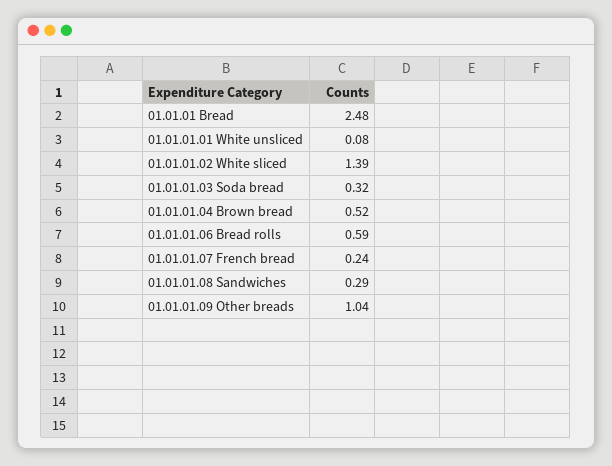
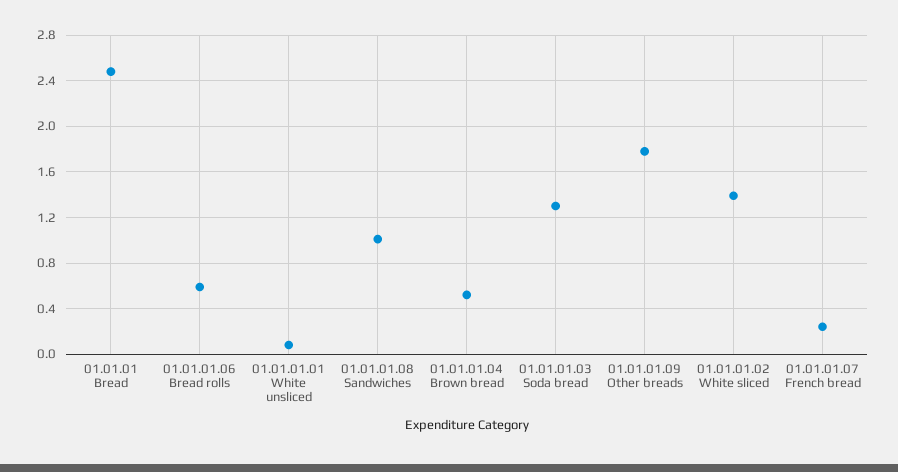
01.01.01.03 Soda bread: 0.32 -> 1.3
01.01.01.08 Sandwiches: 0.29 -> 1
01.01.01.09 Other breads: 1.04 -> 1.8

